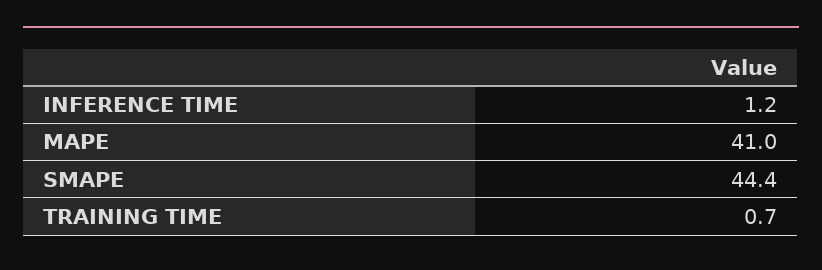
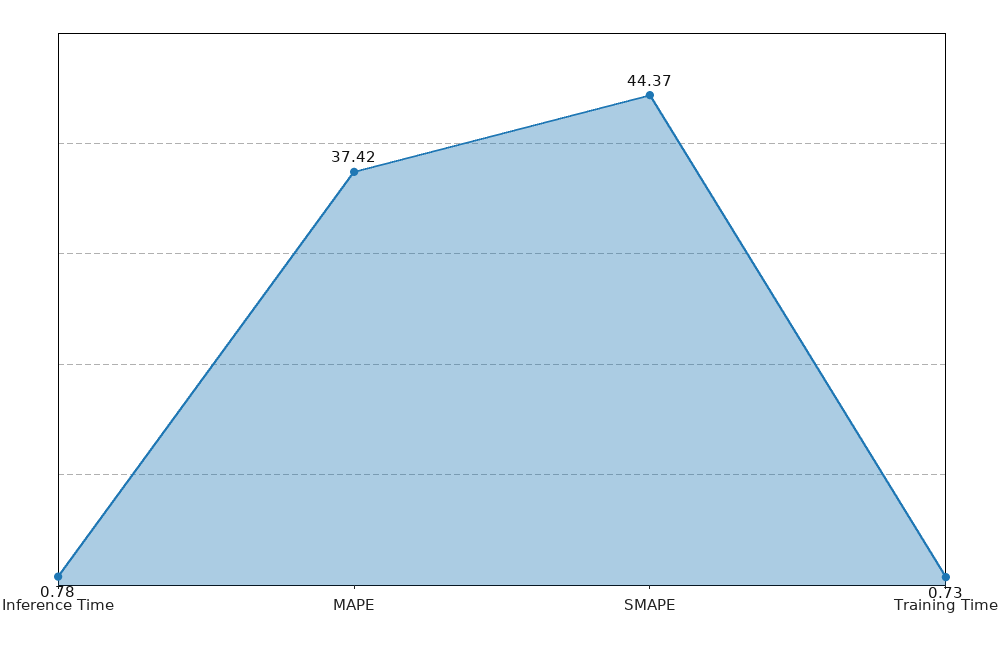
INFERENCE TIME: 1.2 -> 0.78
MAPE: 41 -> 37.42

